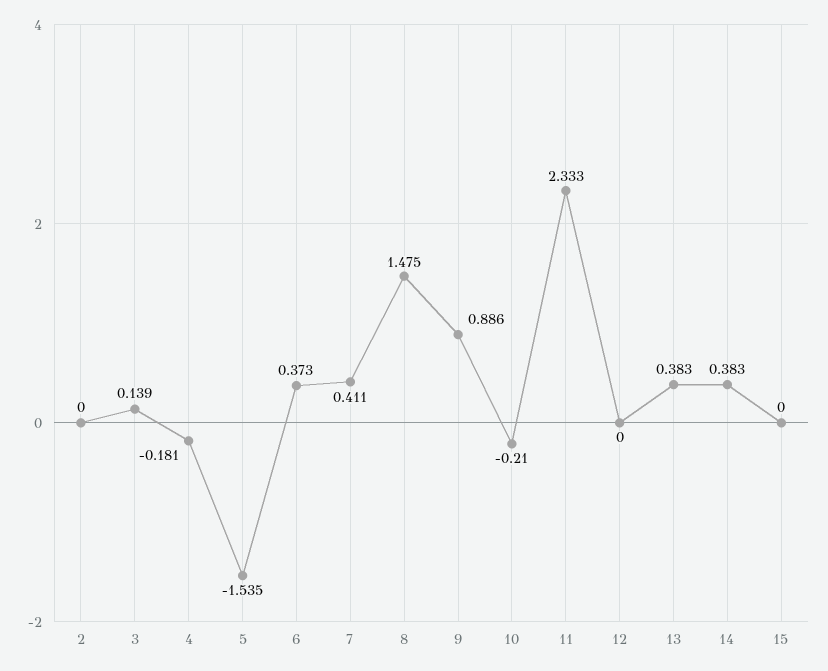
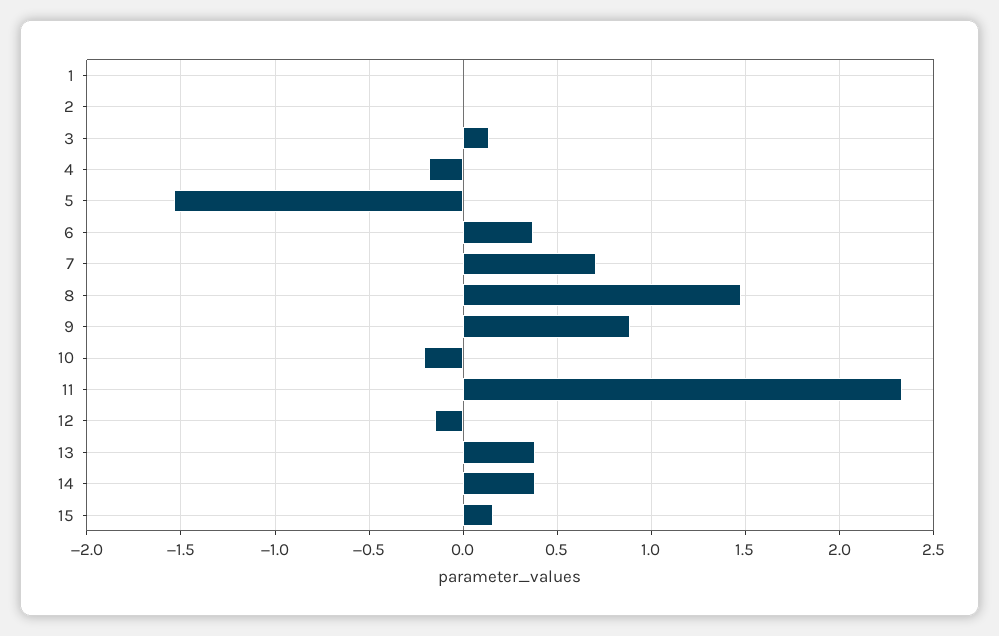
7: 0.411 -> 0.7
12: 0 -> -0.15
15: 0 -> 0.15
1: none -> 0

